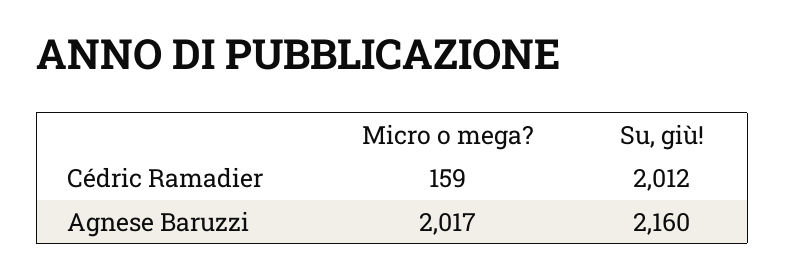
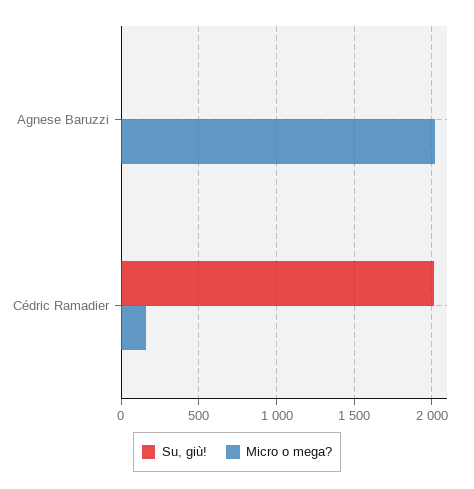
Su, giù!, Agnese Baruzzi: 2160 -> 0

